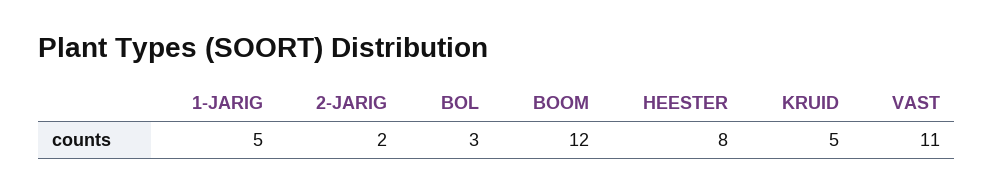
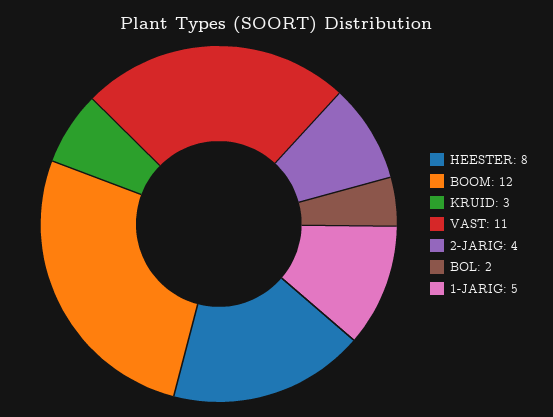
2-JARIG: 2 -> 4
BOL: 3 -> 2
KRUID: 5 -> 3

